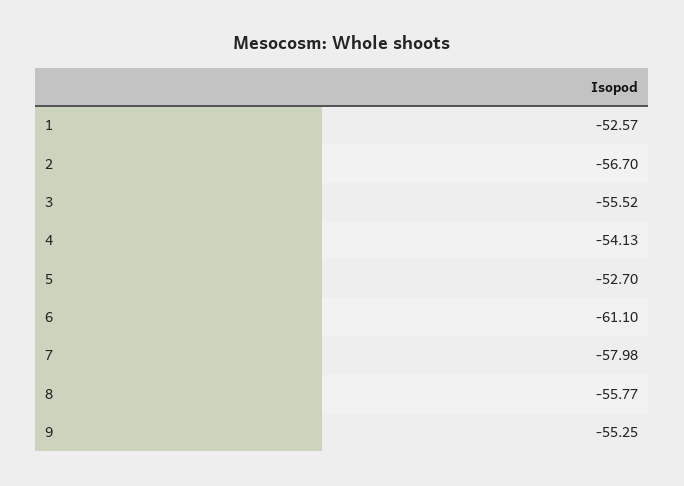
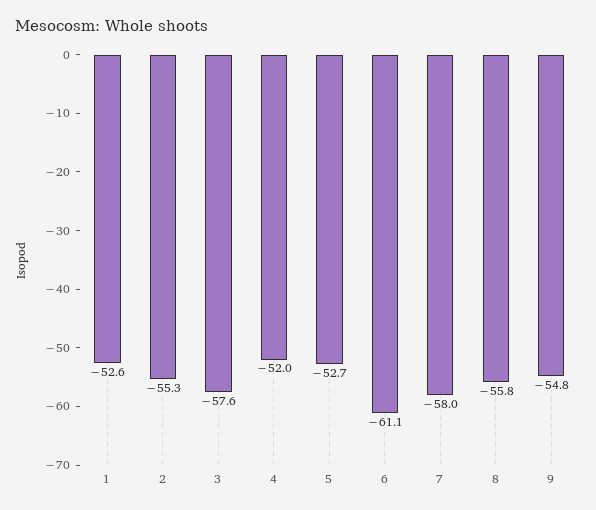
2: -56.7 -> -55.3
3: -55.52 -> -57.6
4: -54.13 -> -52
9: -55.25 -> -54.8

